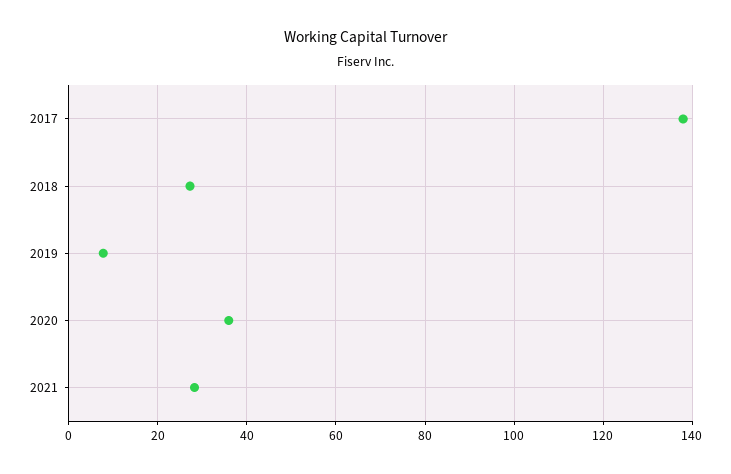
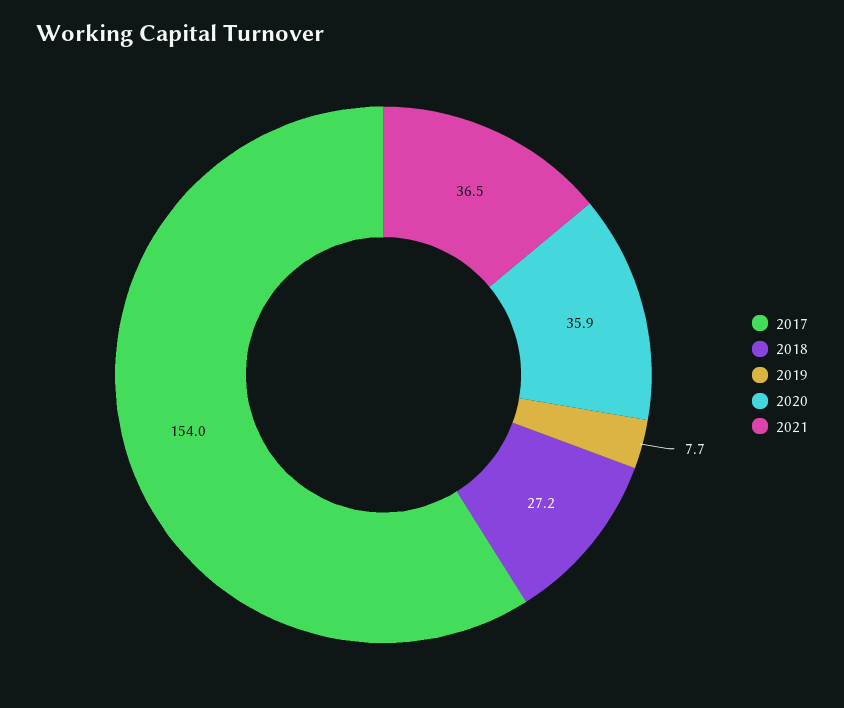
2017: 138 -> 154
2021: 28 -> 36.5

